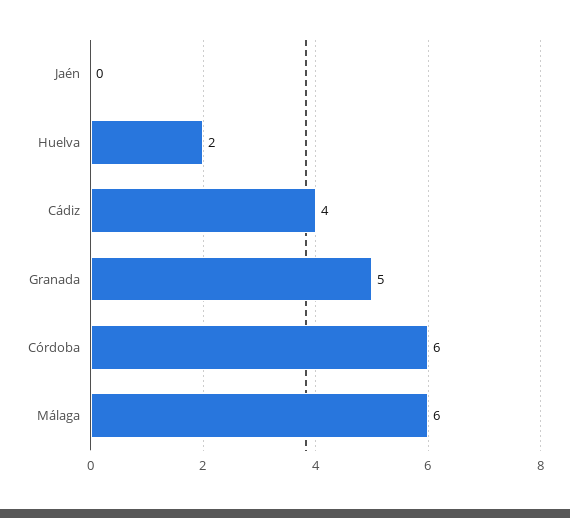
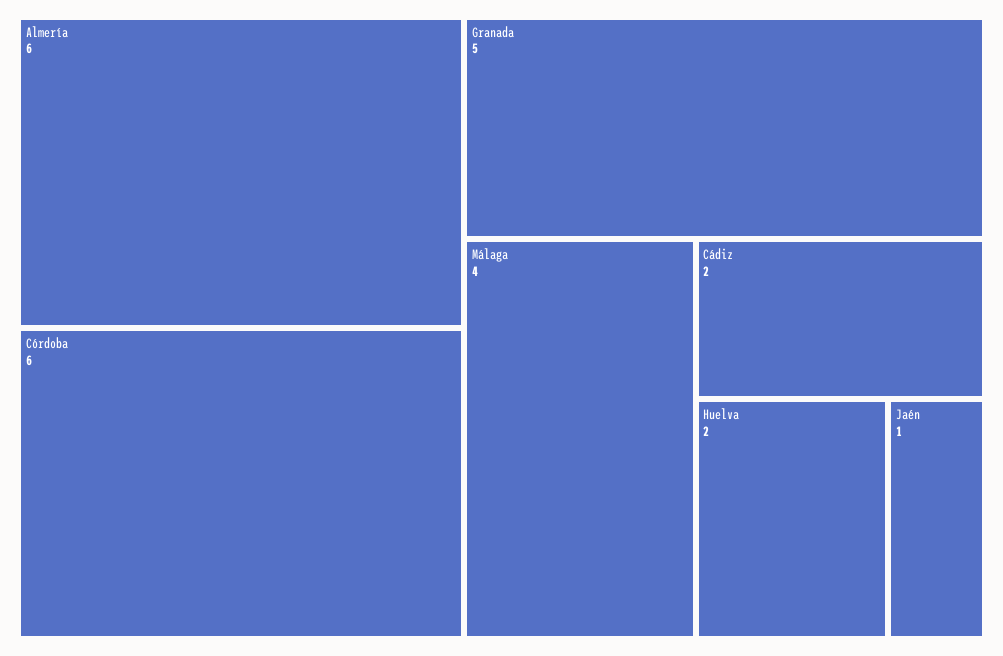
Jaén: 0 -> 1
Cádiz: 4 -> 2
Málaga: 6 -> 4
Almería: none -> 6

